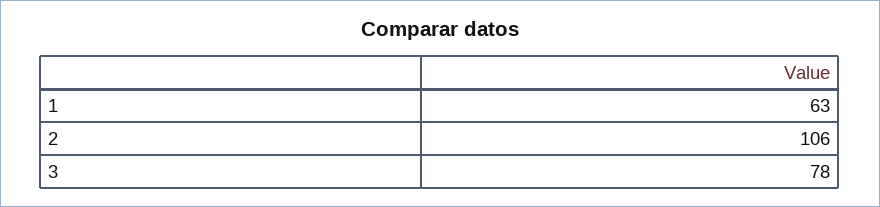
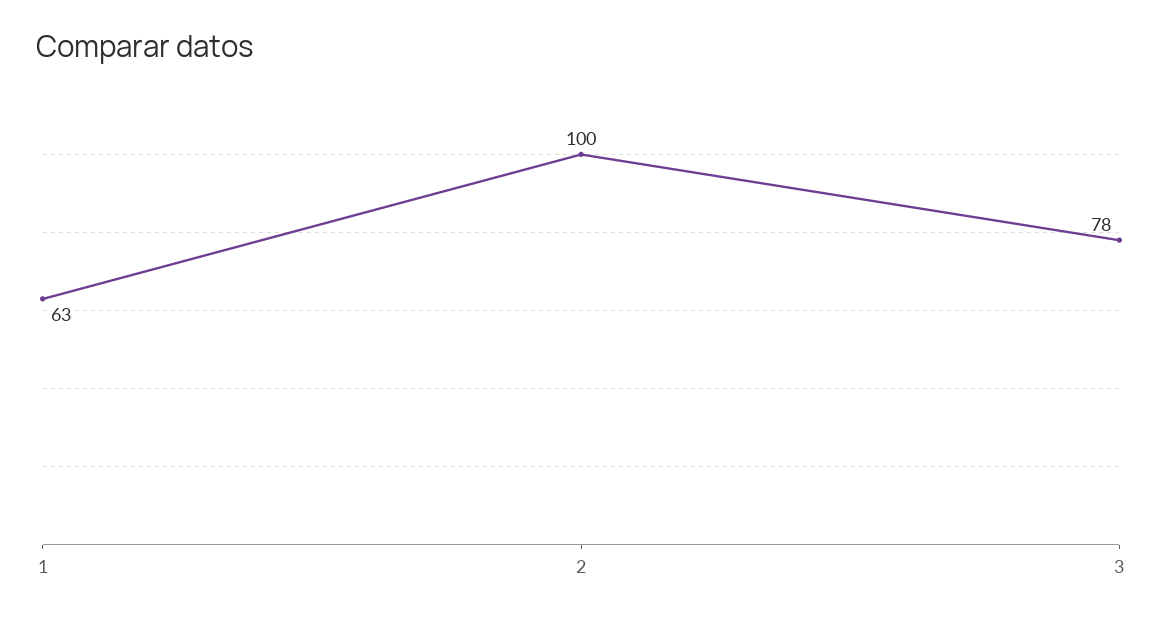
2: 106 -> 100

